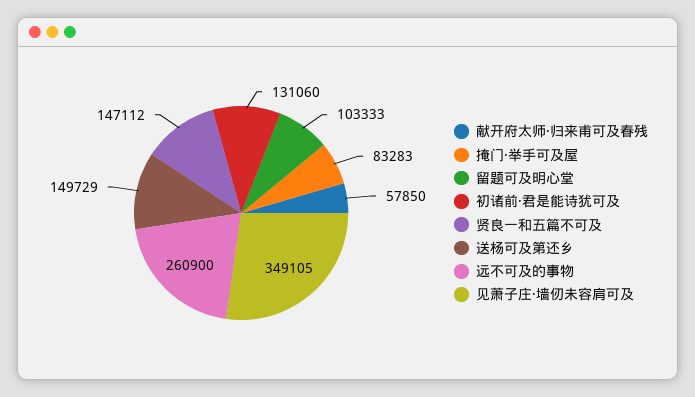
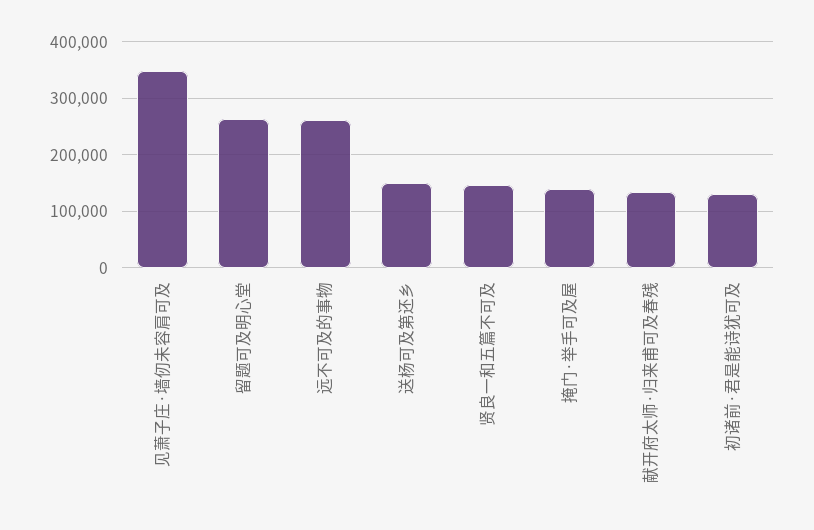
献开府太师·归来甫可及春残: 57850 -> 140000
掩门·举手可及屋: 83283 -> 140000
留题可及明心堂: 103333 -> 260000

